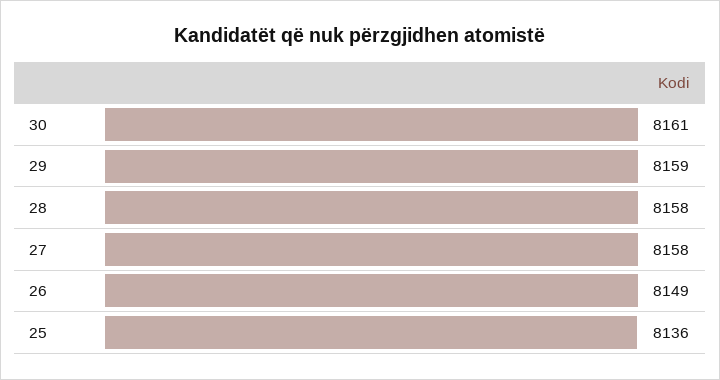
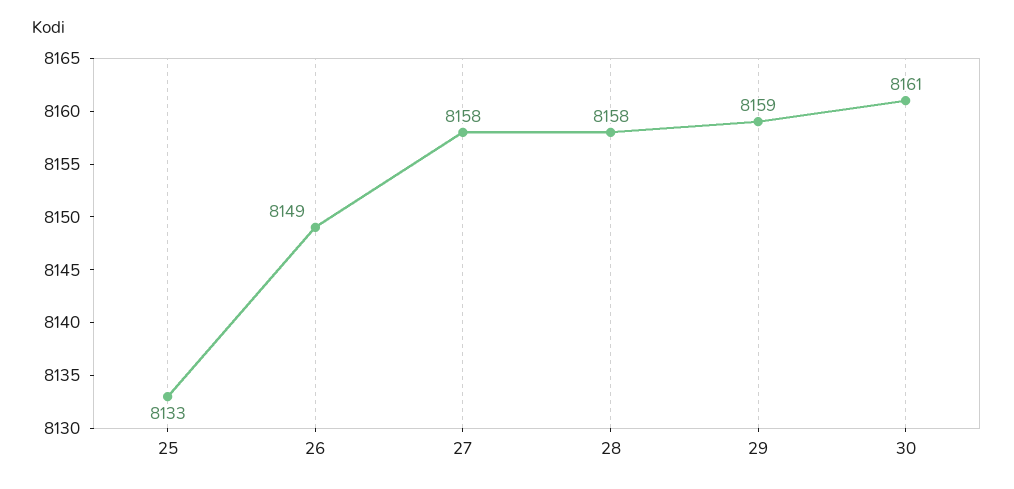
25: 8136 -> 8133

